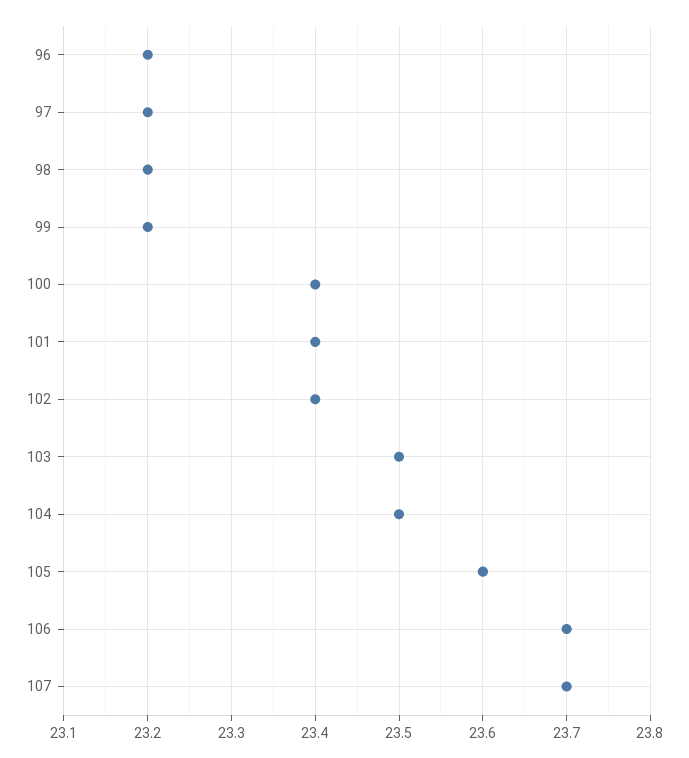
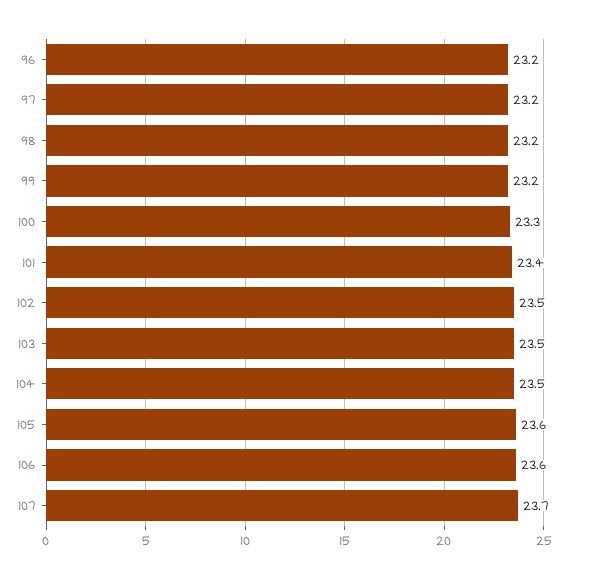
100: 23.4 -> 23.3
102: 23.4 -> 23.5
106: 23.7 -> 23.6

